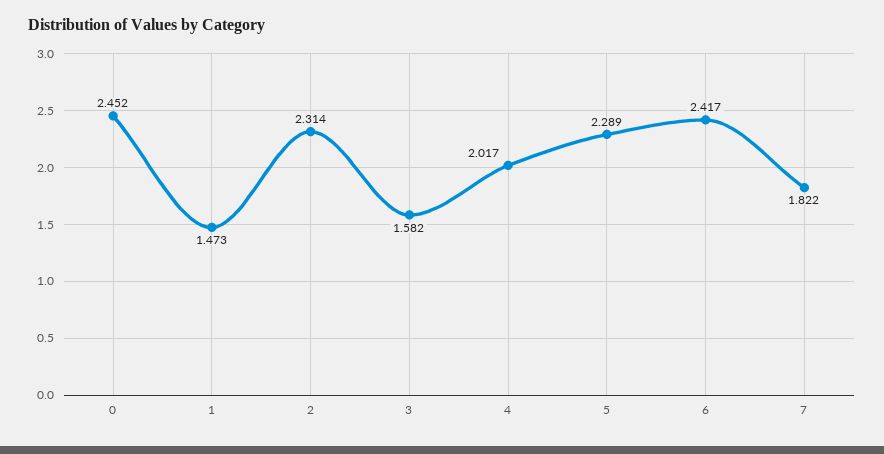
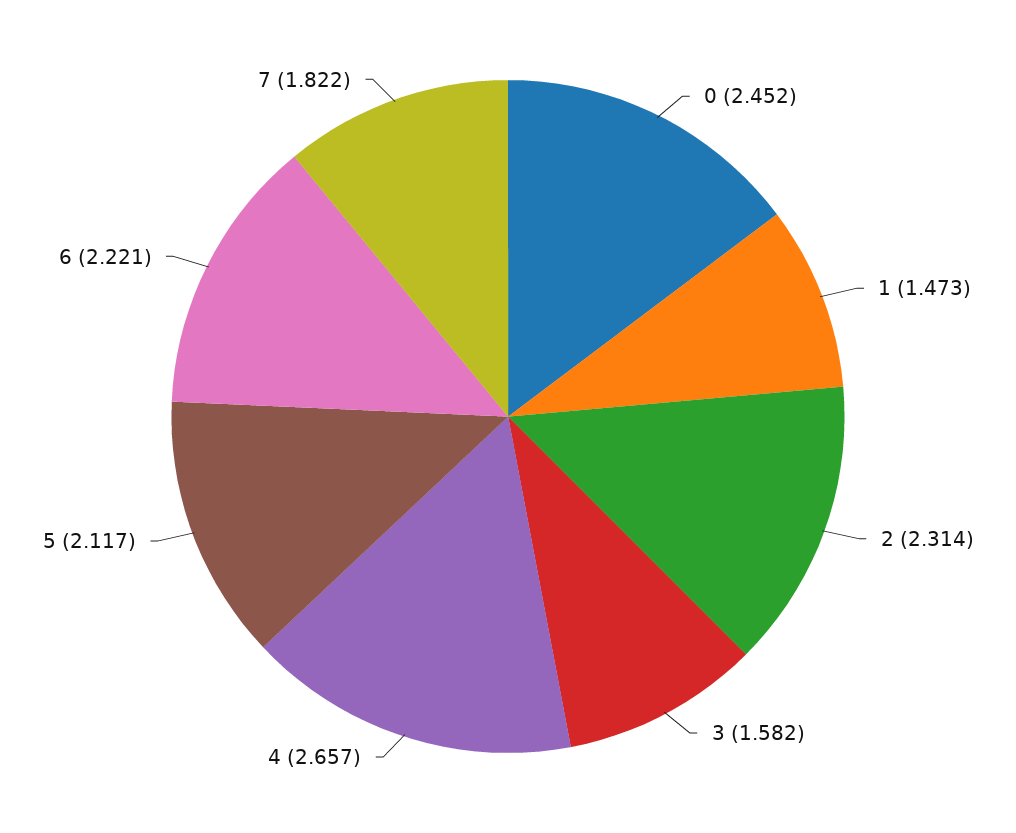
4: 2.017 -> 2.657
5: 2.289 -> 2.117
6: 2.417 -> 2.221

